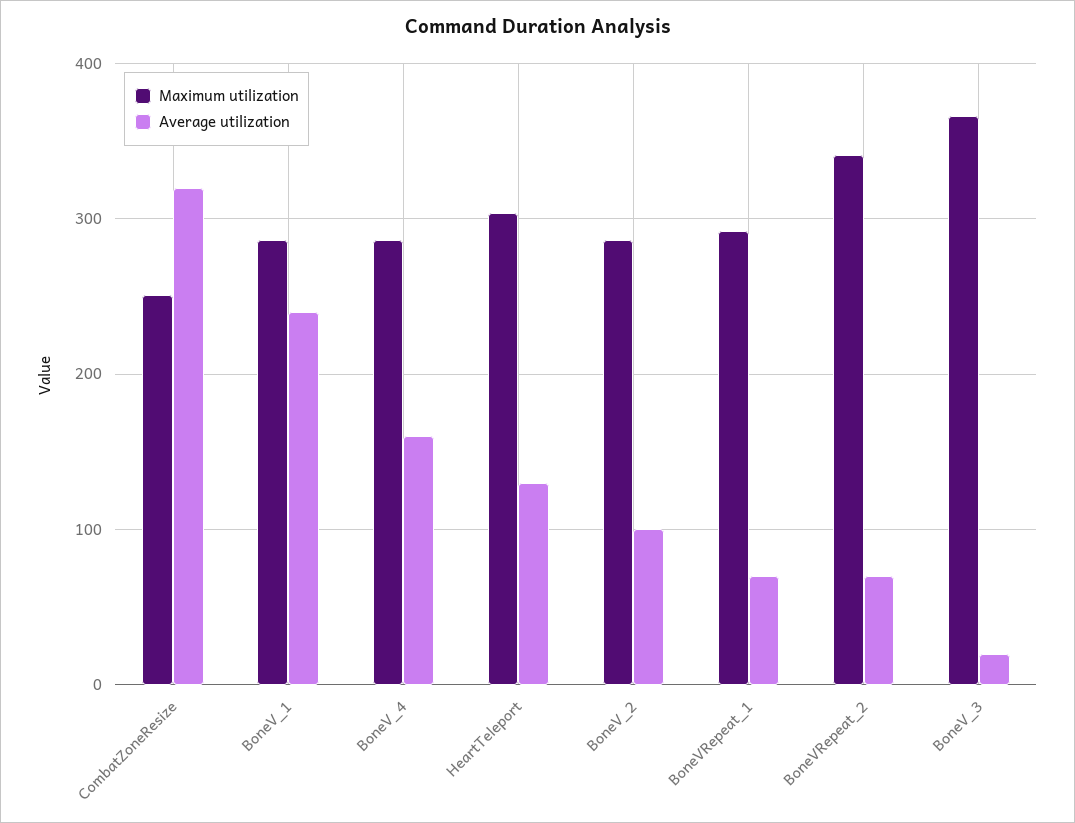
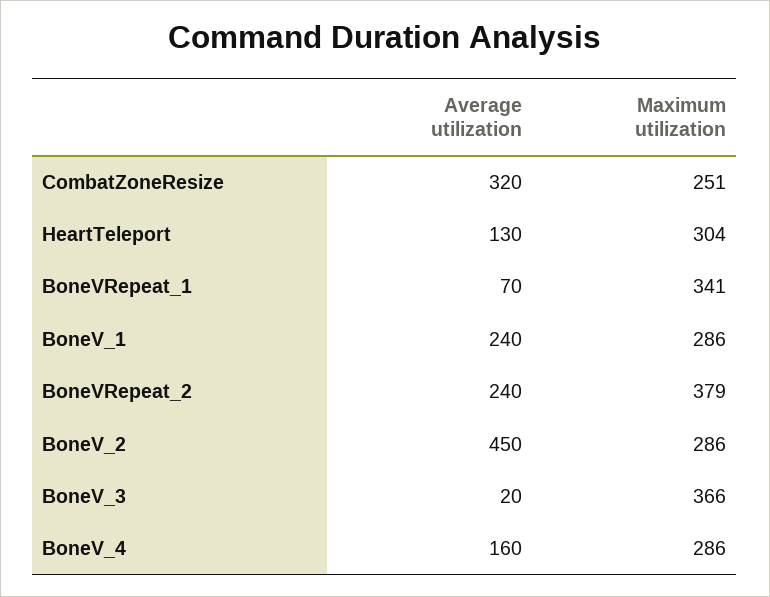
Average utilization, BoneV_2: 100 -> 450
Maximum utilization, BoneVRepeat_1: 290 -> 341
Maximum utilization, BoneVRepeat_2: 340 -> 379
Average utilization, BoneVRepeat_2: 70 -> 240

